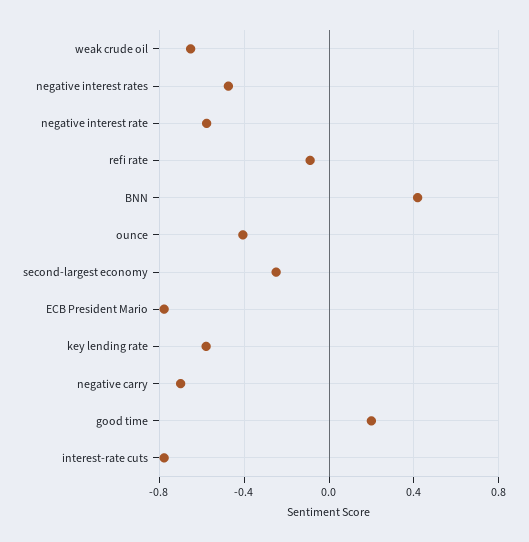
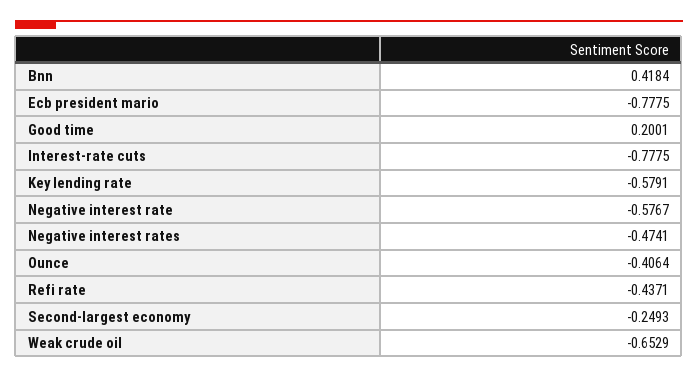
refi rate: -0.1 -> -0.4371
negative carry: -0.7 -> none

